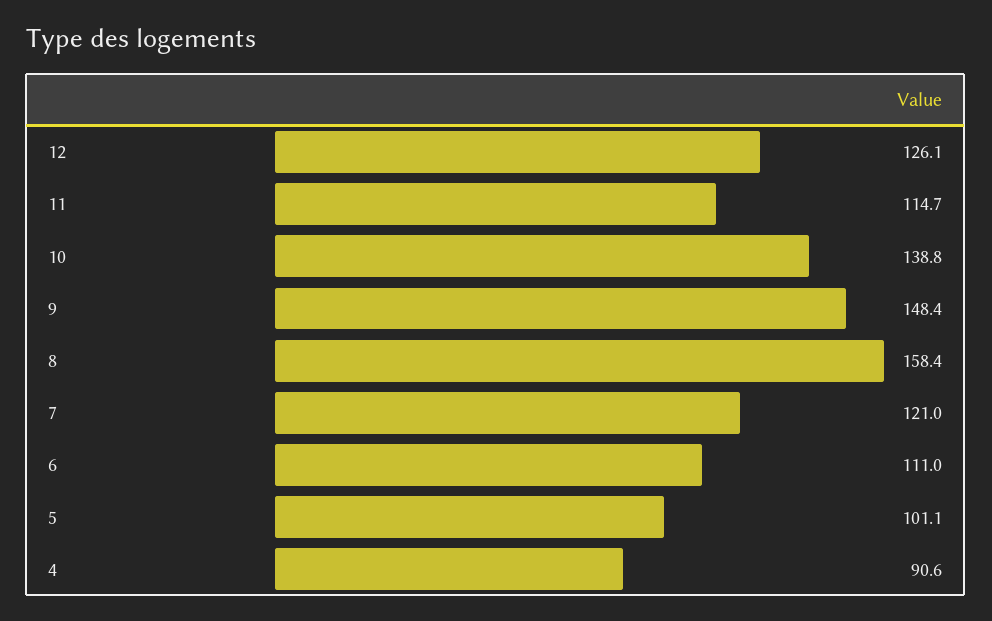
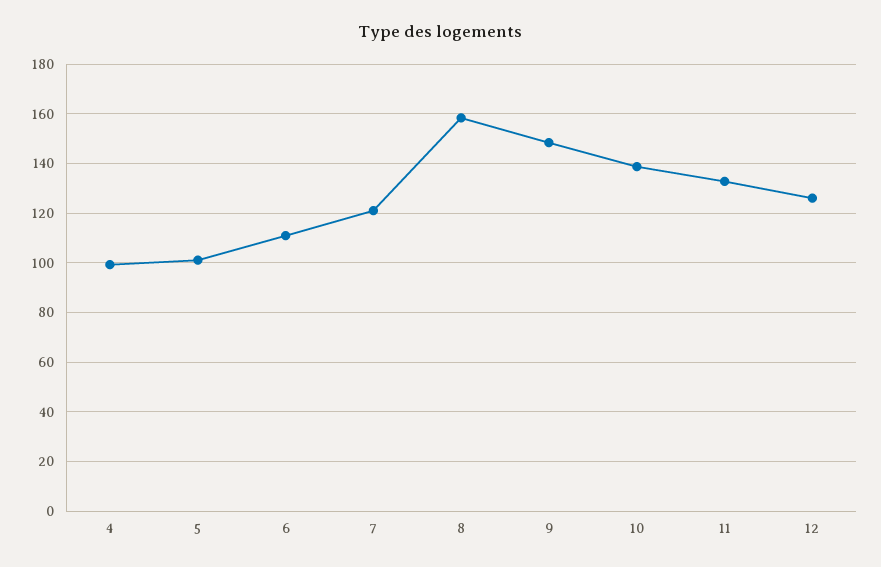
11: 114.7 -> 132.5
4: 90.6 -> 100

